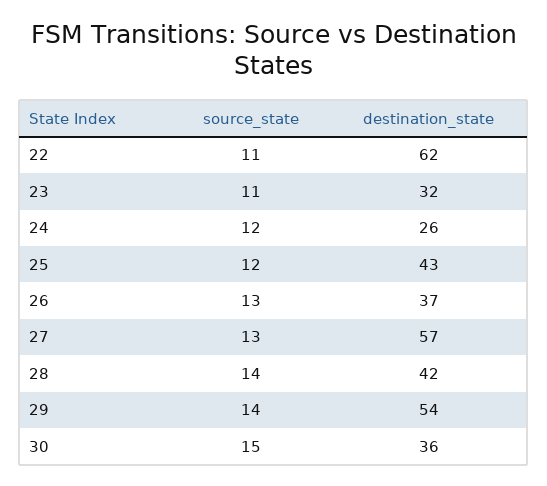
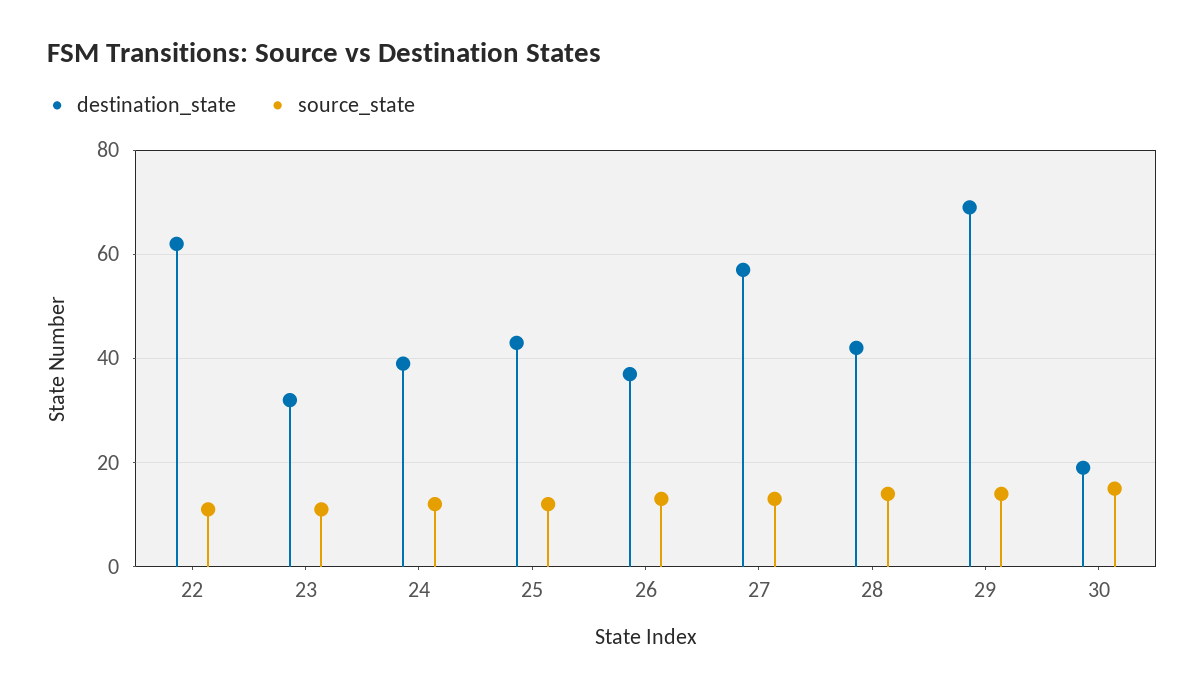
destination_state, 24: 26 -> 40
destination_state, 29: 54 -> 70
destination_state, 30: 36 -> 20

